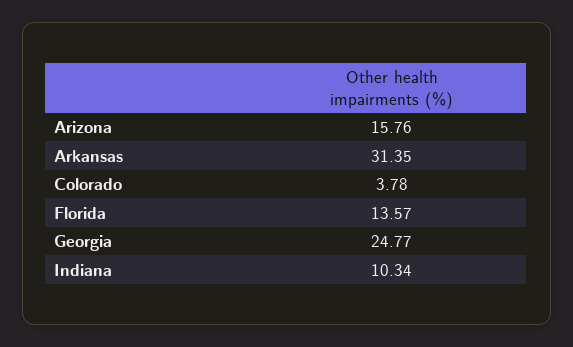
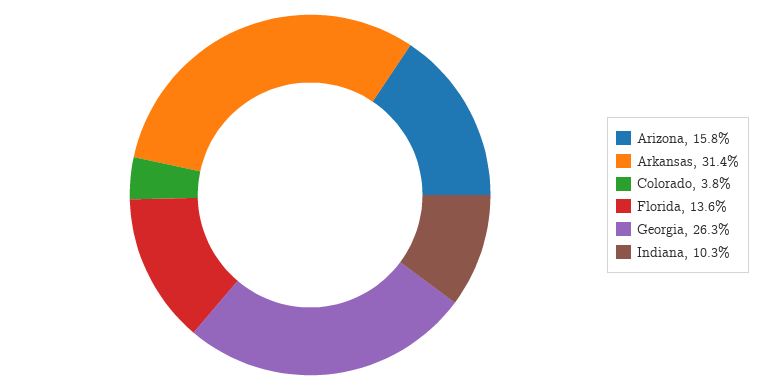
Georgia: 24.77 -> 26.3

